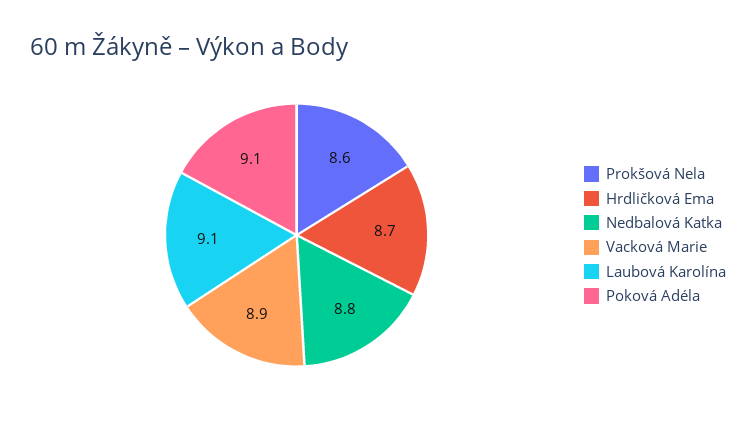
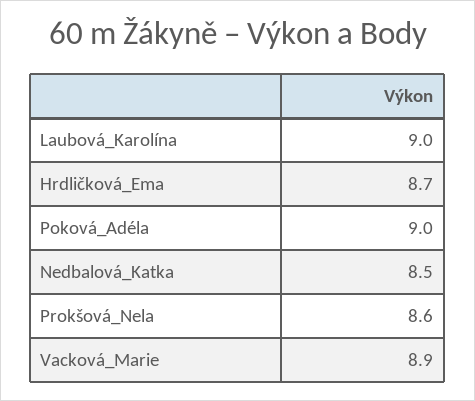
Nedbalová Katka: 8.8 -> 8.5
Laubová Karolína: 9.1 -> 9
Poková Adéla: 9.1 -> 9

